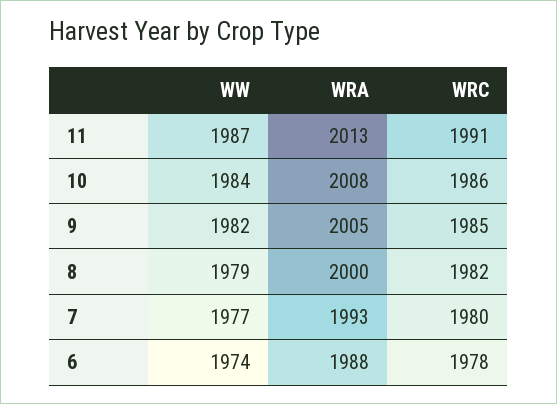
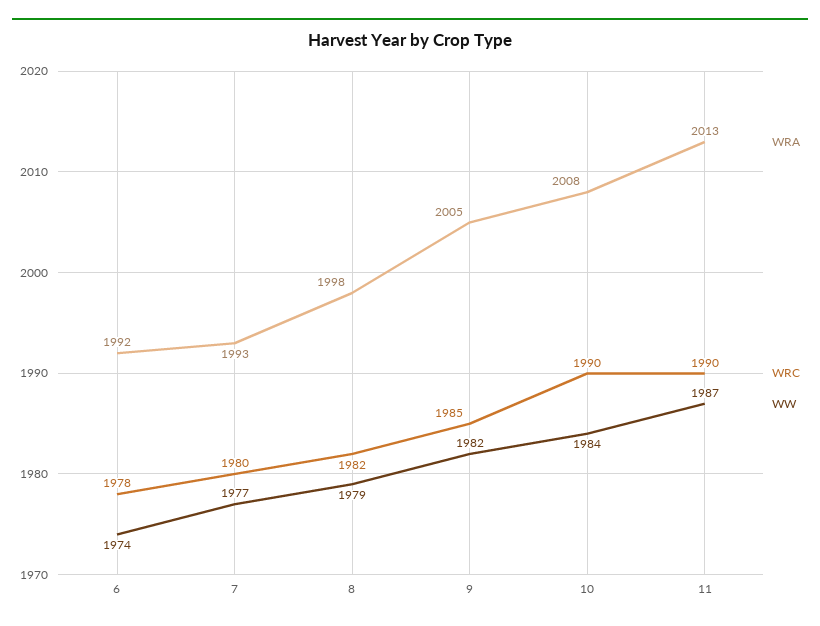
WRC, 11: 1991 -> 1990
WRC, 10: 1986 -> 1990
WRA, 8: 2000 -> 1998
WRA, 6: 1988 -> 1992

